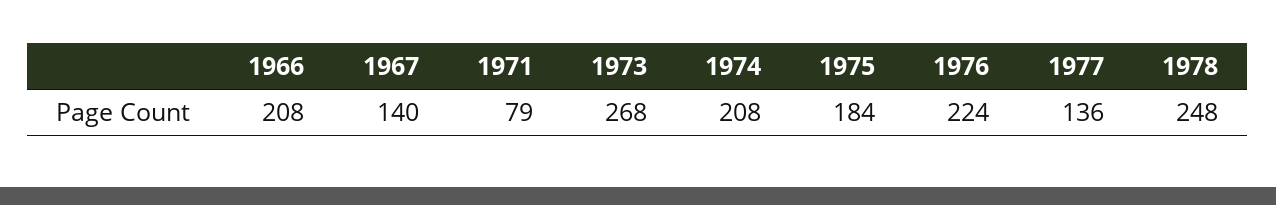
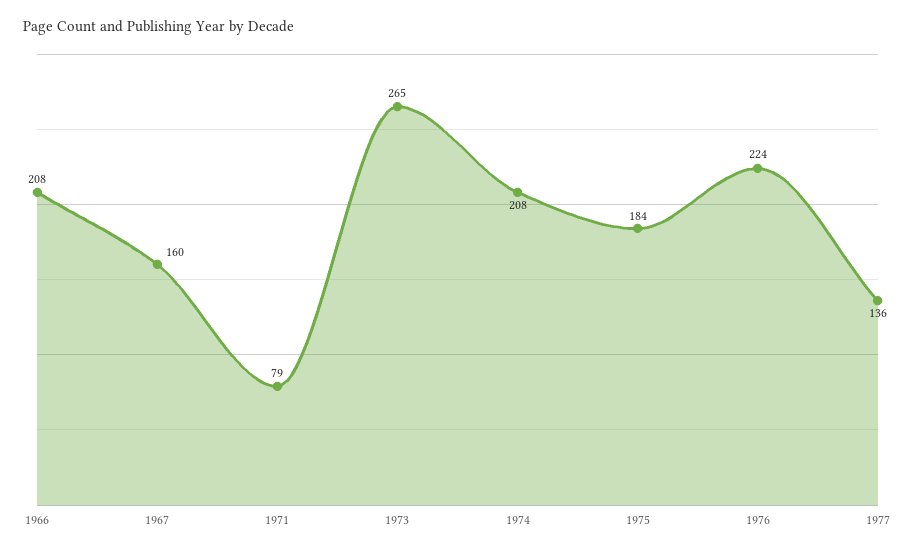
1967: 140 -> 160
1973: 268 -> 265
1978: 248 -> none

